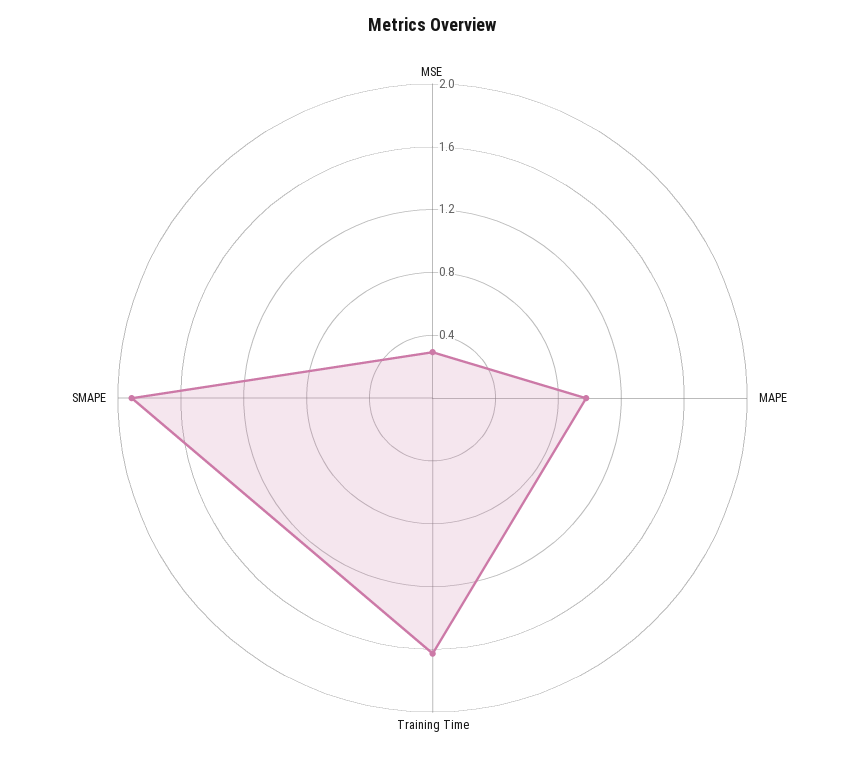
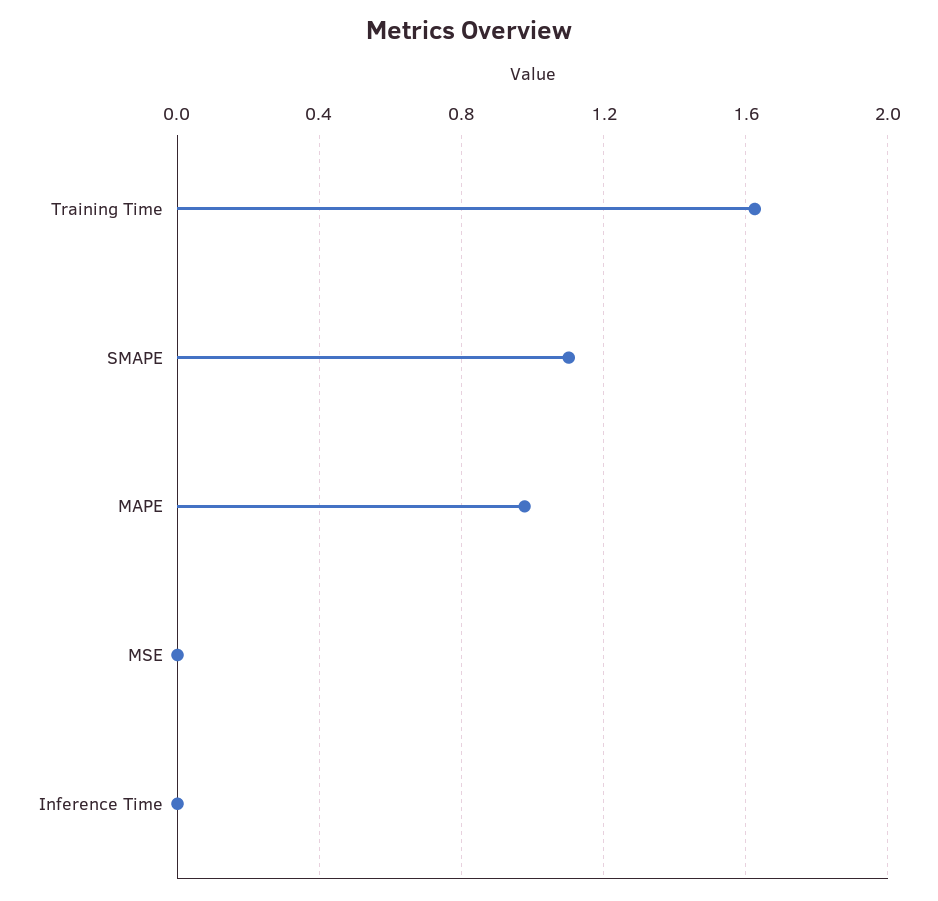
MSE: 0.3 -> 0
SMAPE: 1.9 -> 1.1
Inference Time: none -> 0

